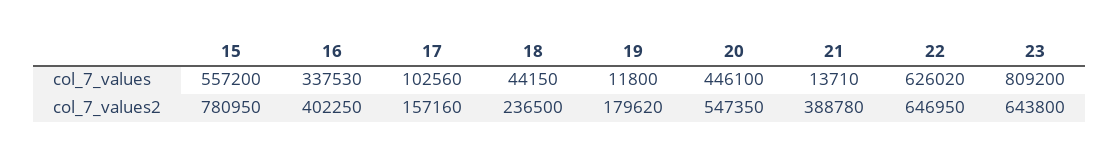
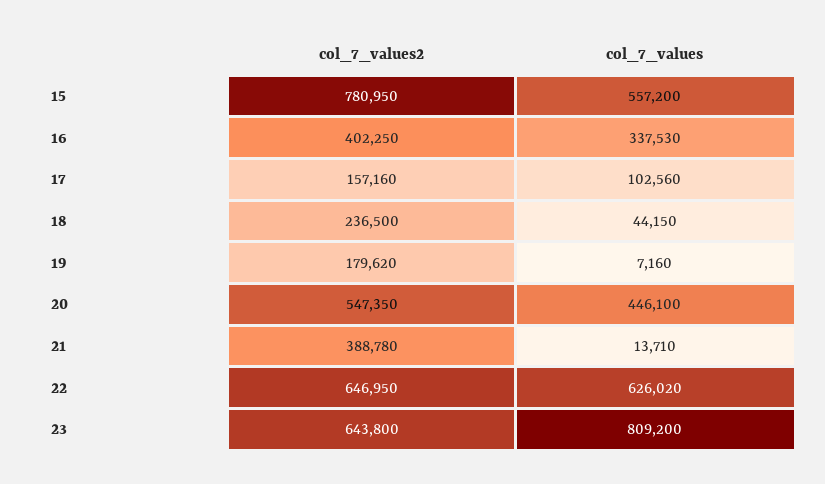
19, col_7_values: 11800 -> 7160

